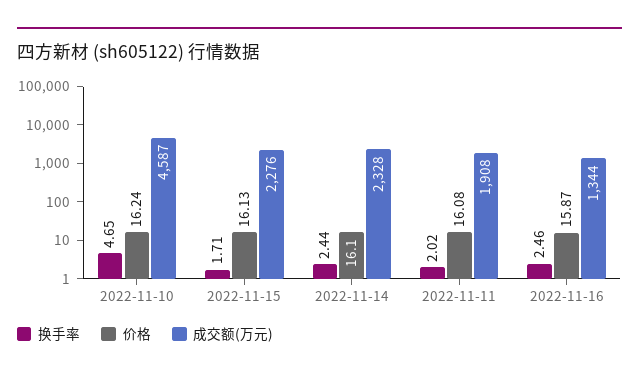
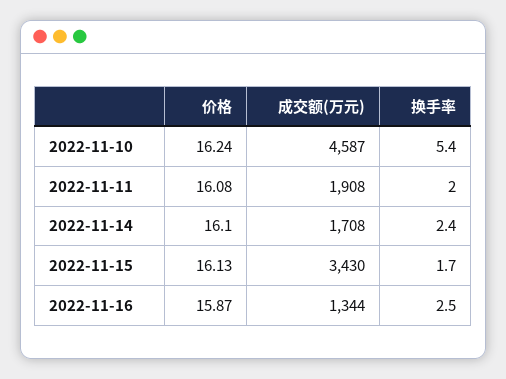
换手率, 2022-11-10: 4.65 -> 5.4
成交额(万元), 2022-11-15: 2276 -> 3430
成交额(万元), 2022-11-14: 2328 -> 1708

